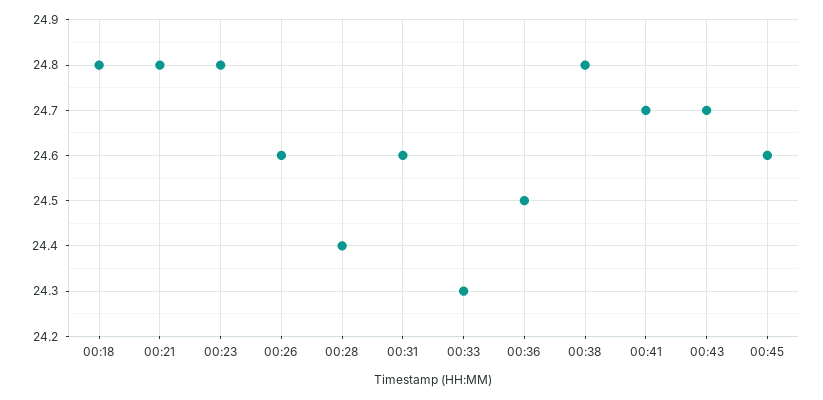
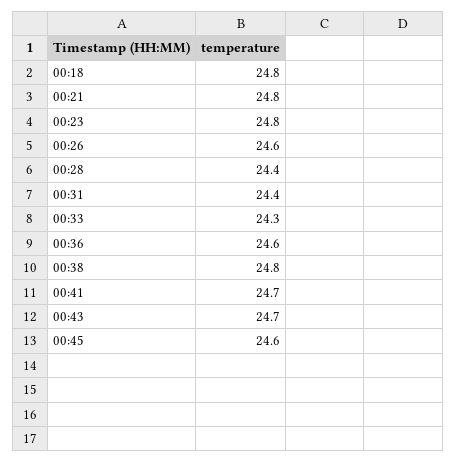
00:31: 24.6 -> 24.4
00:36: 24.5 -> 24.6

